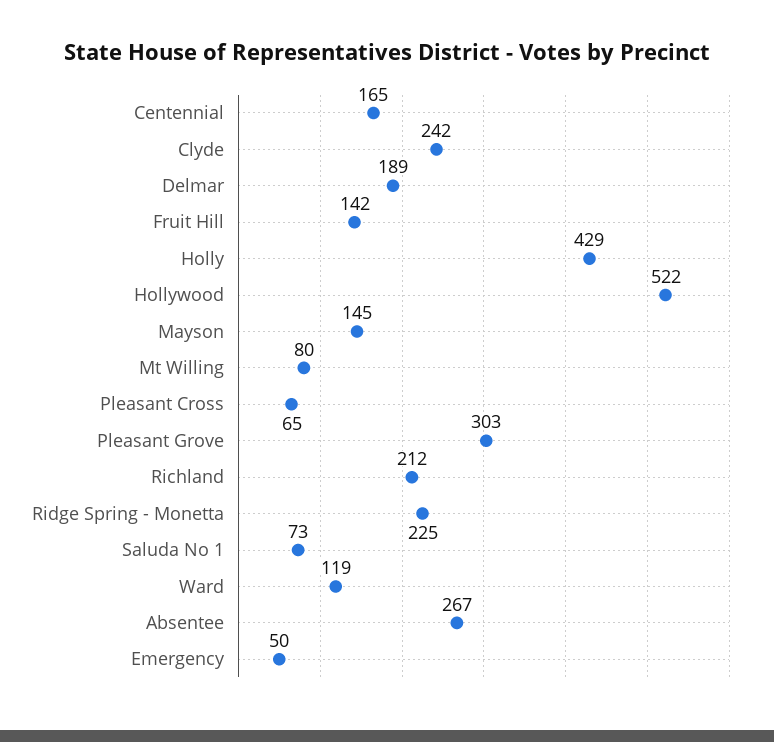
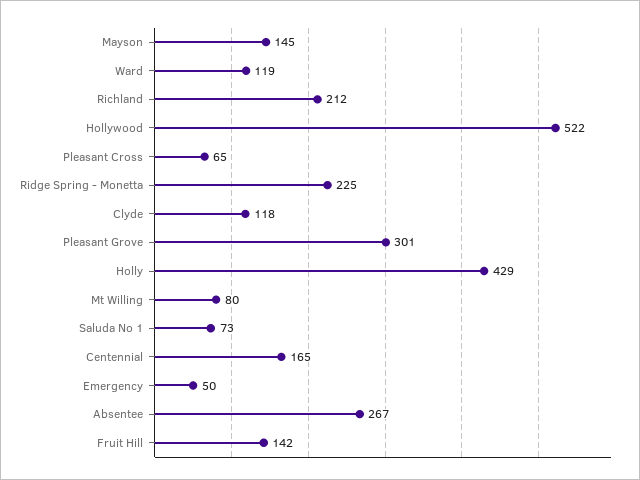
Clyde: 242 -> 118
Delmar: 189 -> none
Pleasant Grove: 303 -> 301

